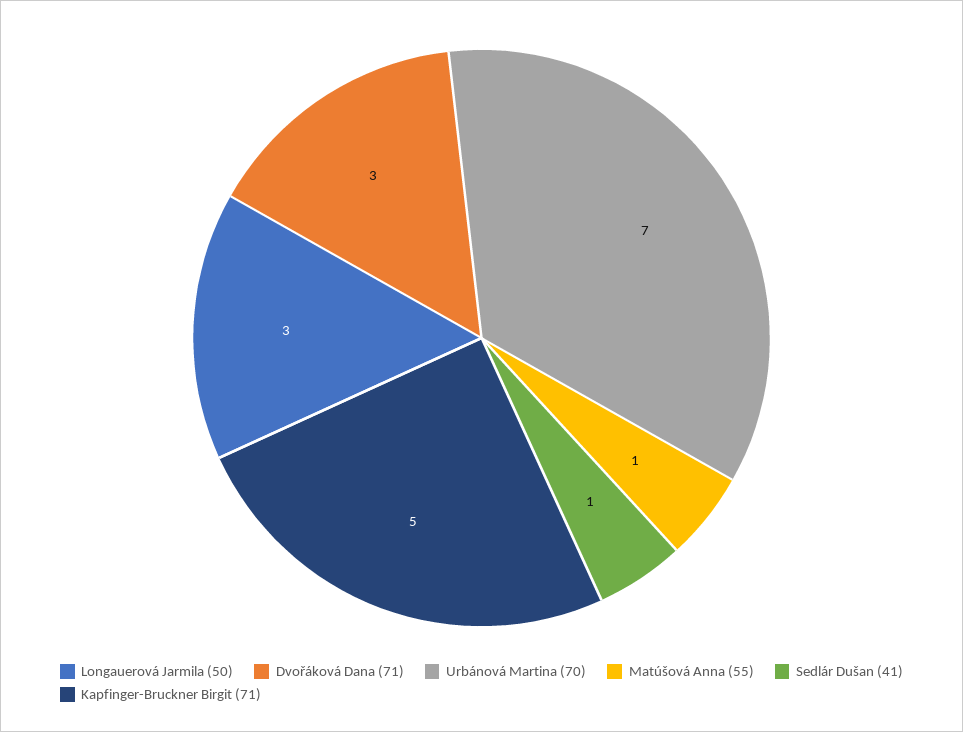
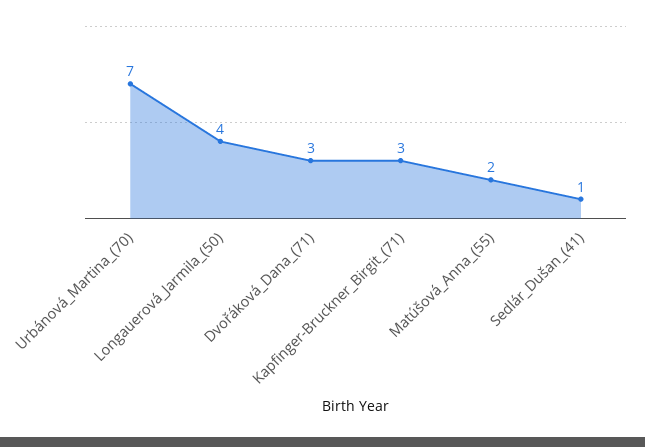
Longauerová Jarmila (50): 3 -> 4
Matúšová Anna (55): 1 -> 2
Kapfinger-Bruckner Birgit (71): 5 -> 3

